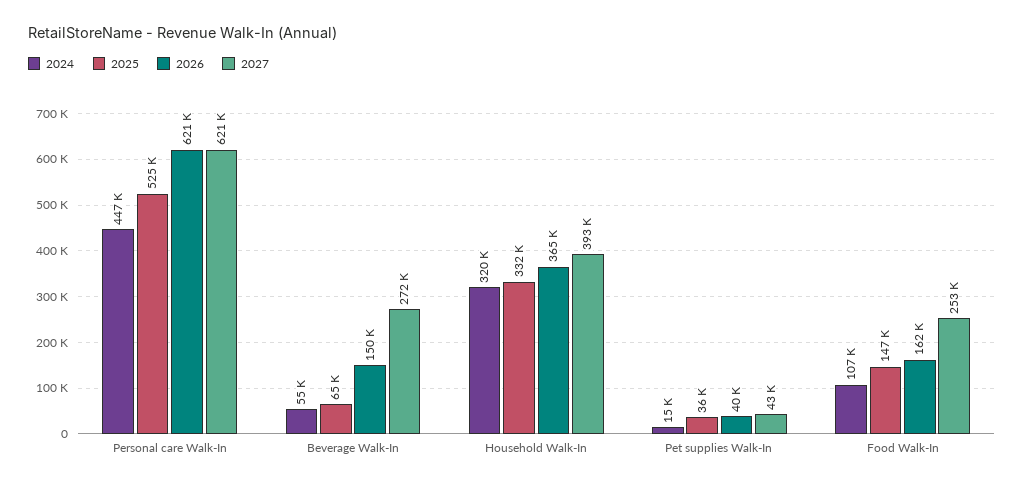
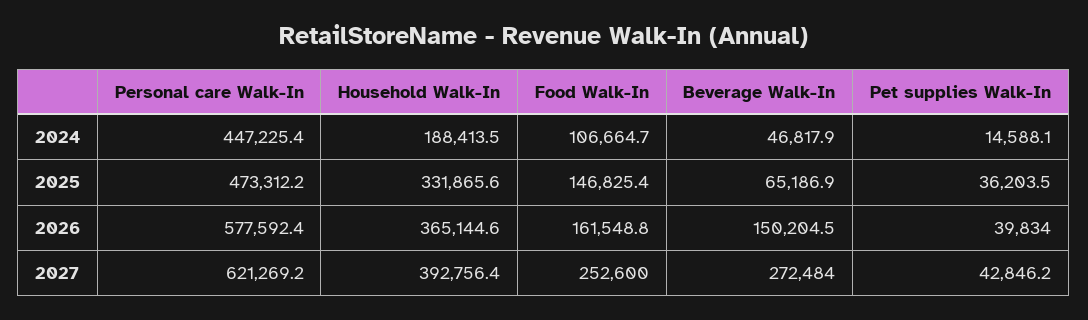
2025, Personal care Walk-In: 525000 -> 473312.2
2026, Personal care Walk-In: 621000 -> 577592.4
2024, Beverage Walk-In: 55000 -> 46817.9
2024, Household Walk-In: 320000 -> 188413.5

